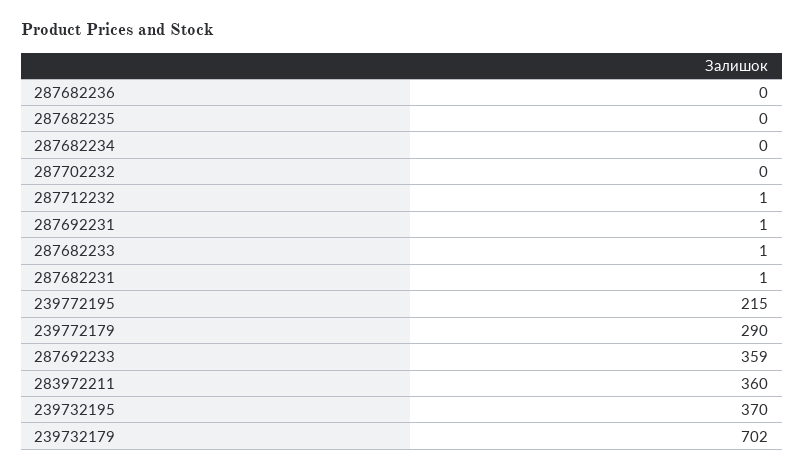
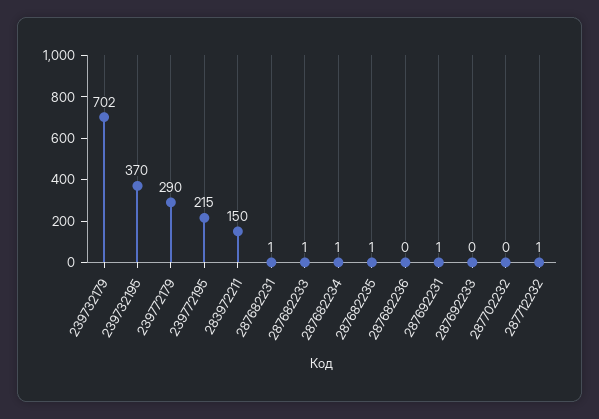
287682235: 0 -> 1
287682234: 0 -> 1
287692233: 359 -> 0
283972211: 360 -> 150

